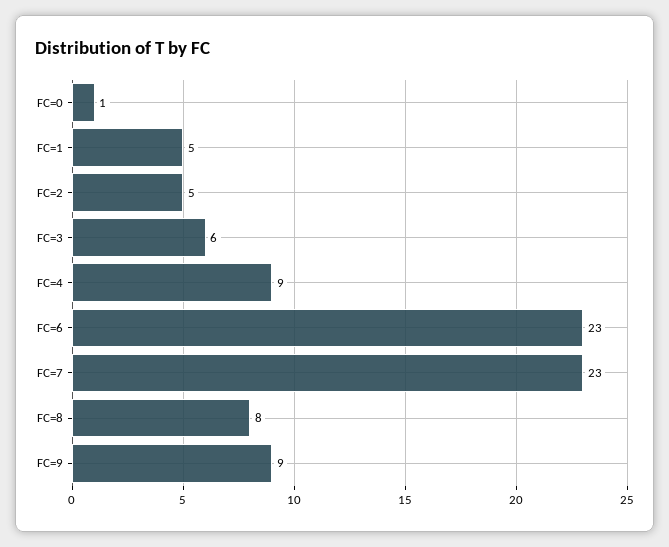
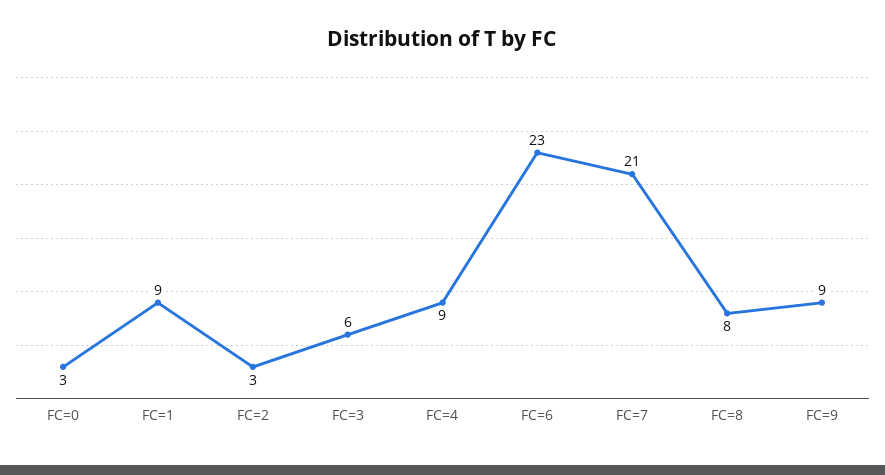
FC=0: 1 -> 3
FC=1: 5 -> 9
FC=2: 5 -> 3
FC=7: 23 -> 21

